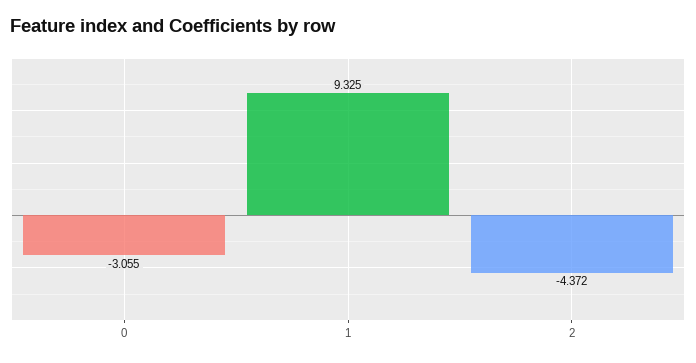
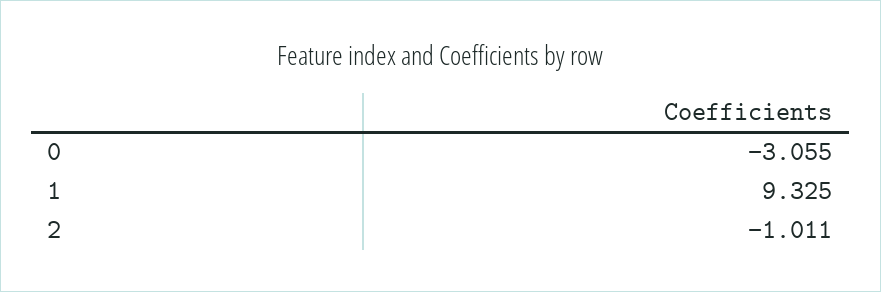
2: -4.372 -> -1.011

